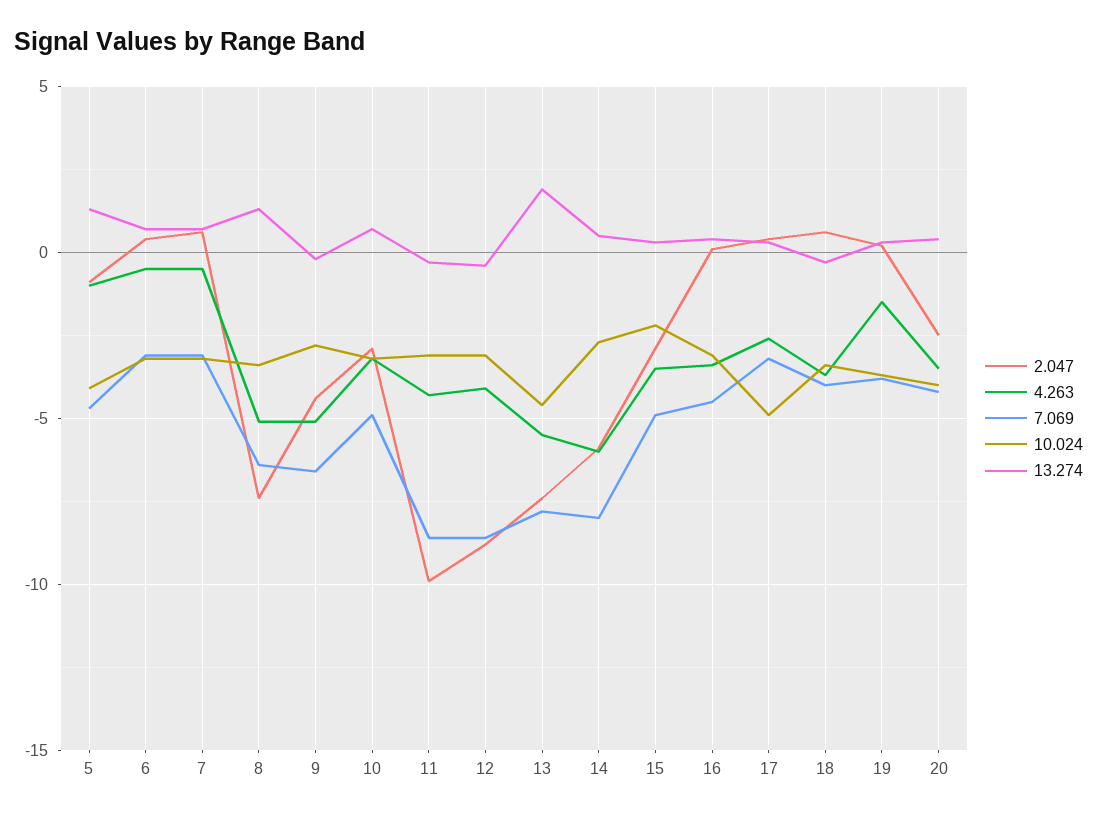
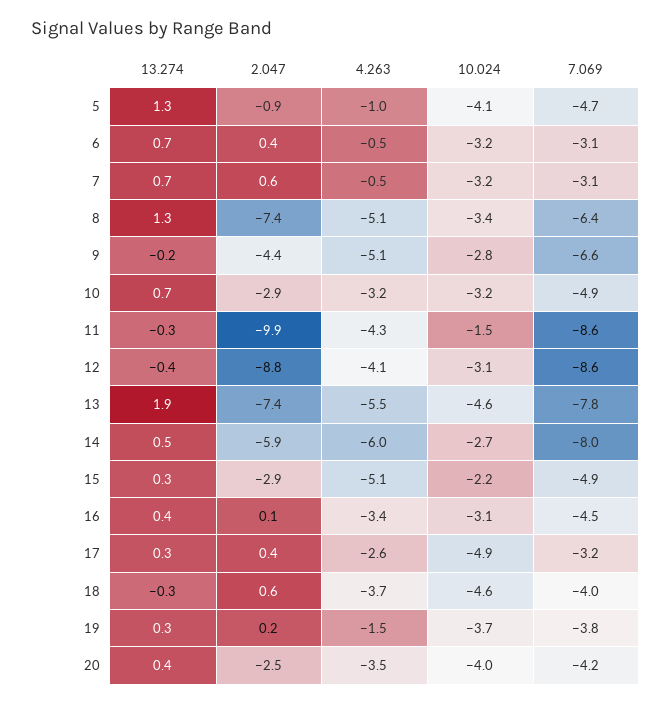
10.024, 11: -3 -> -1.5
4.263, 15: -3.5 -> -5.1
10.024, 18: -3.5 -> -4.6

